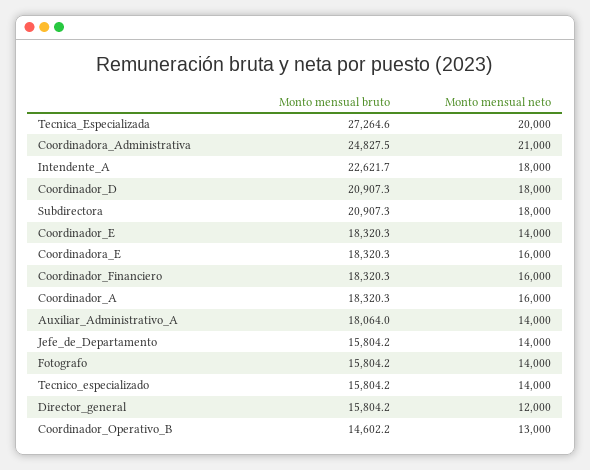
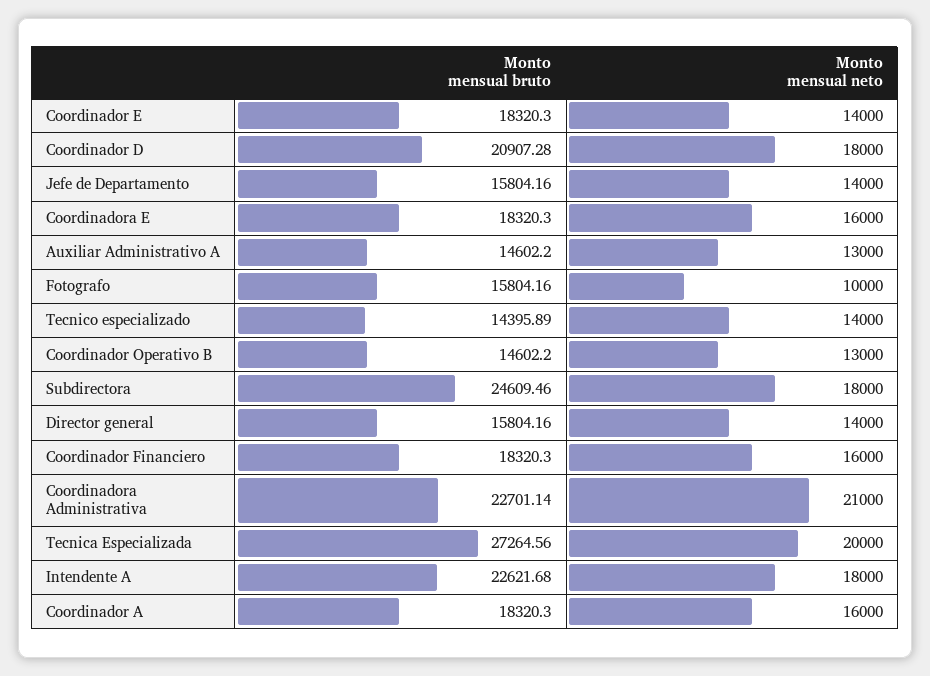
Monto mensual bruto, Coordinadora_Administrativa: 24827.5 -> 22701.14
Monto mensual bruto, Subdirectora: 20907.3 -> 24609.46
Monto mensual bruto, Auxiliar_Administrativo_A: 18064 -> 14602.2
Monto mensual neto, Auxiliar_Administrativo_A: 14000 -> 13000
Monto mensual neto, Fotografo: 14000 -> 10000
Monto mensual bruto, Tecnico_especializado: 15804.2 -> 14395.89
Monto mensual neto, Director_general: 12000 -> 14000

